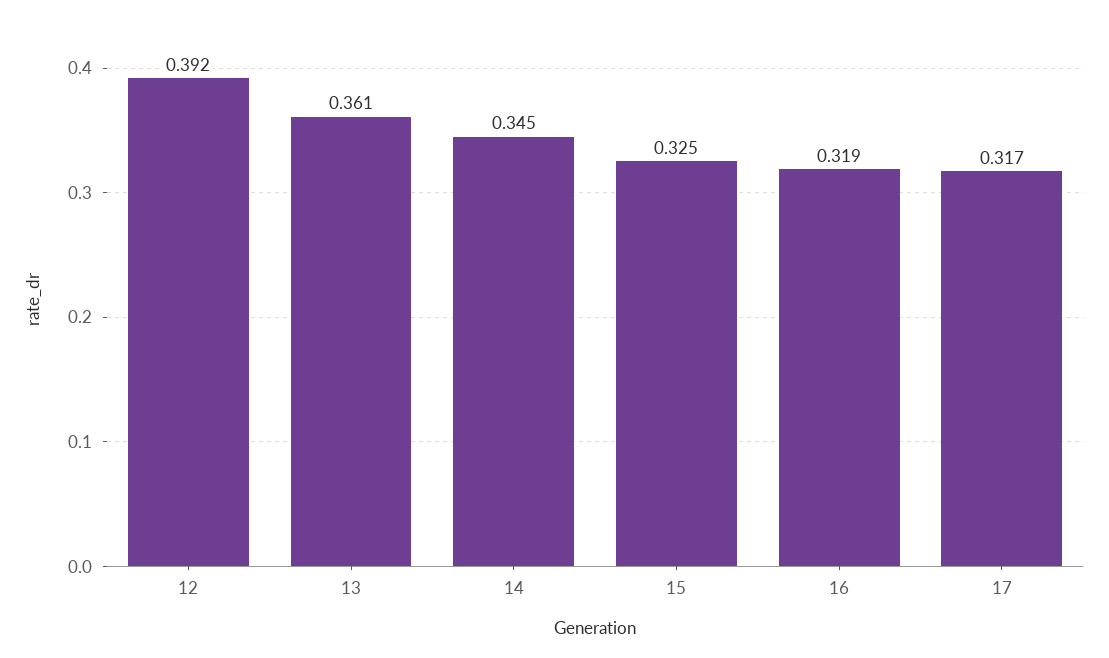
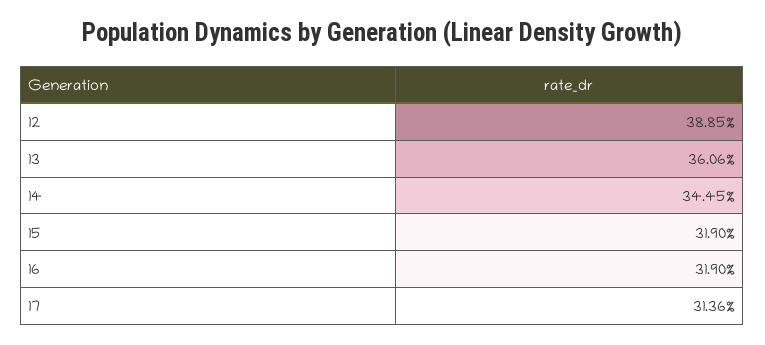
12: 0.392 -> 0.3885
15: 0.325 -> 0.319
17: 0.317 -> 0.3136

